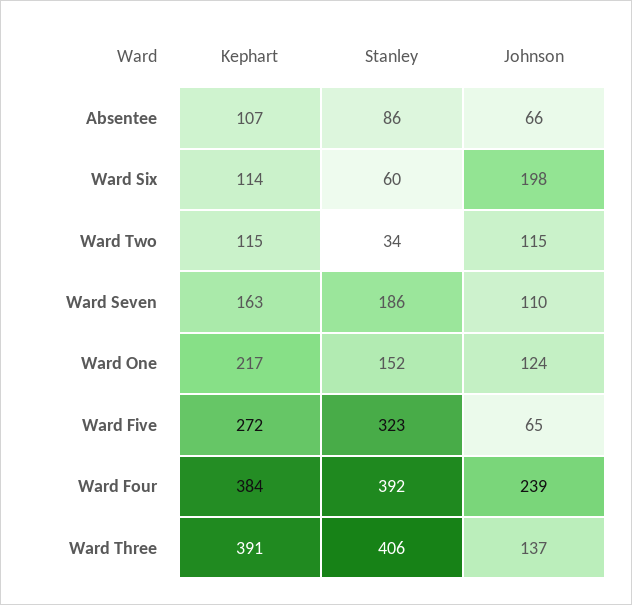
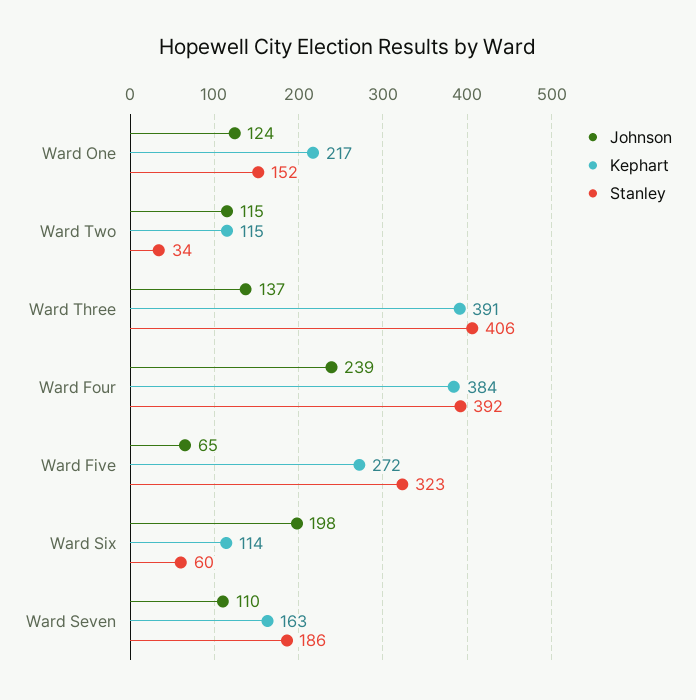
Kephart, Absentee: 107 -> none
Stanley, Absentee: 86 -> none
Johnson, Absentee: 66 -> none

